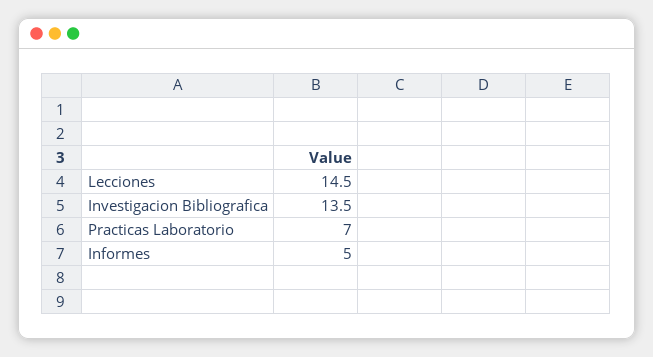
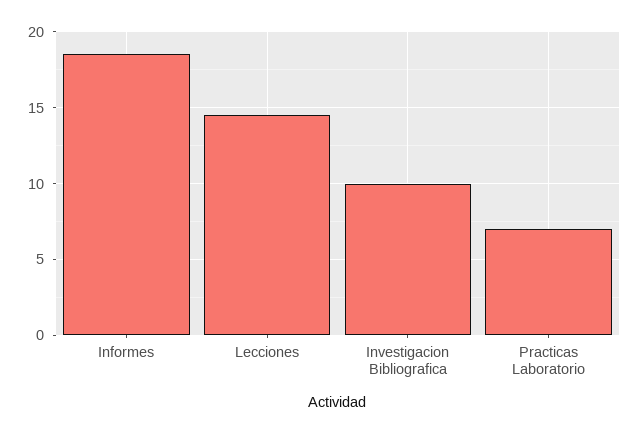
Investigacion Bibliografica: 13.5 -> 10
Informes: 5 -> 18.5

